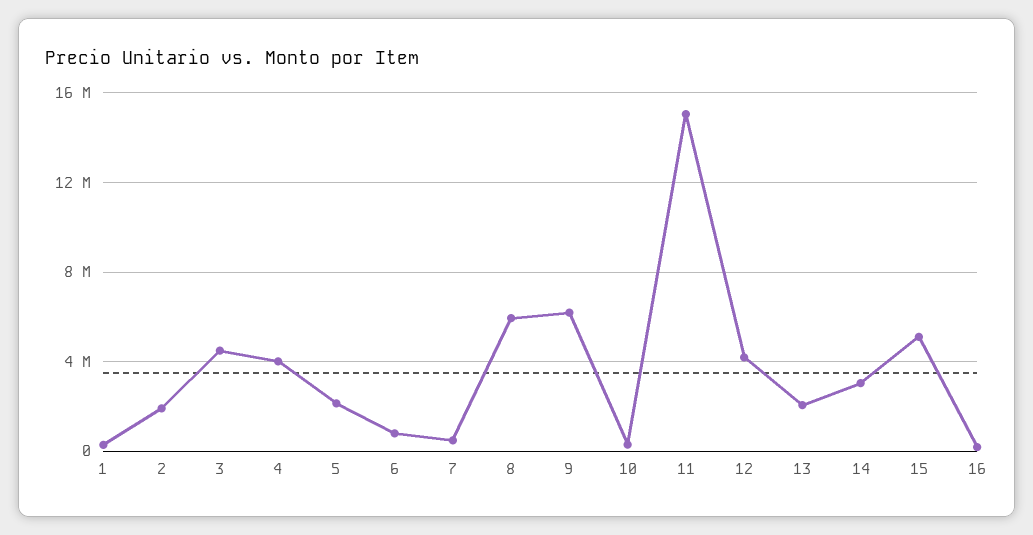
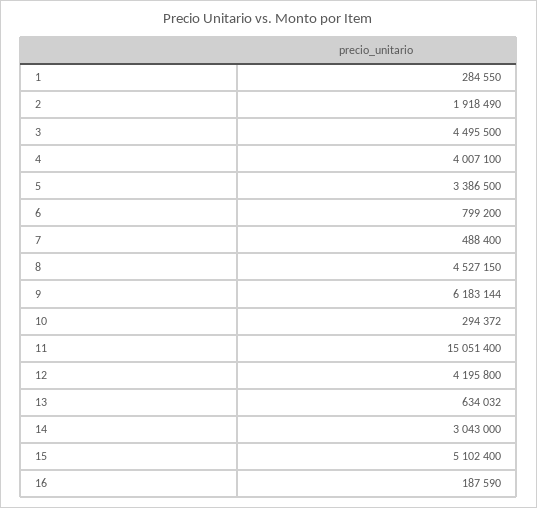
5: 2000000 -> 3386500
8: 6000000 -> 4527150
13: 2000000 -> 634032

